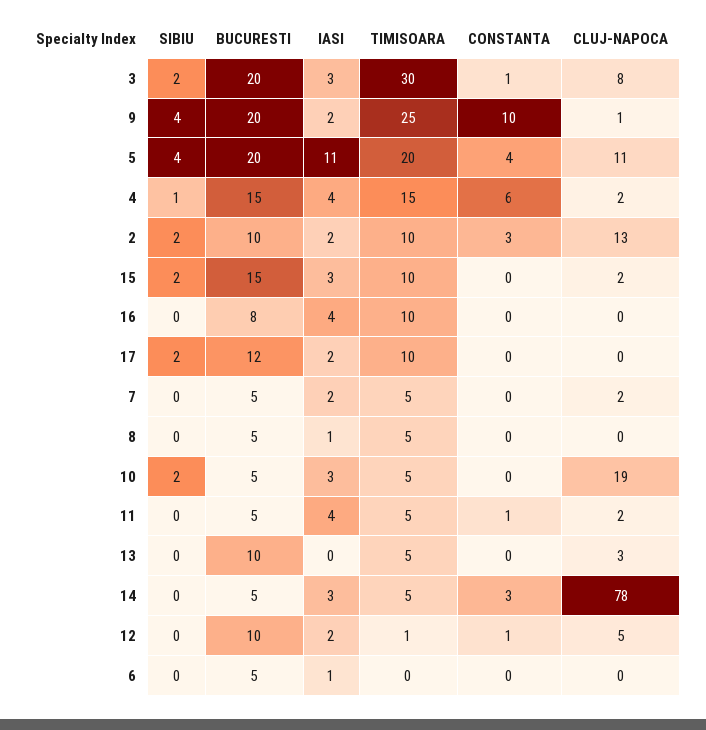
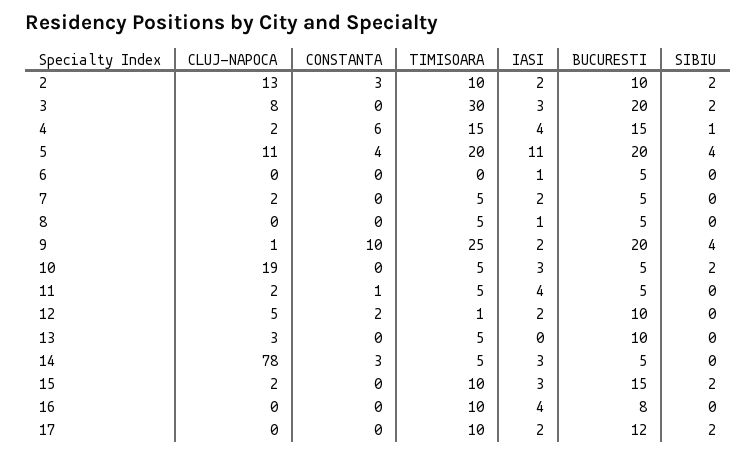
CONSTANTA, 3: 1 -> 0
CONSTANTA, 12: 1 -> 2

